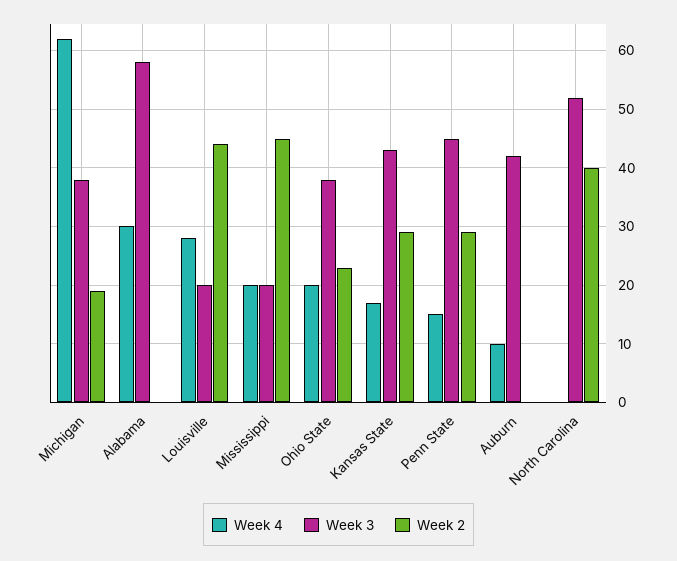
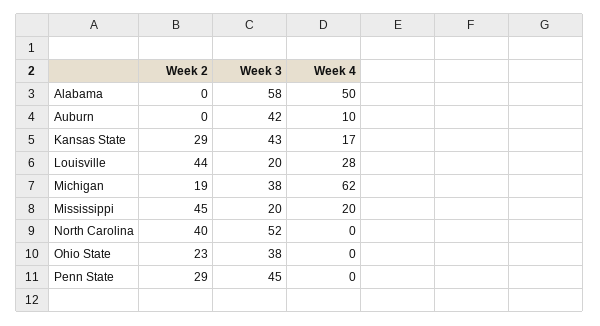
Week 4, Alabama: 30 -> 50
Week 4, Ohio State: 20 -> 0
Week 4, Penn State: 15 -> 0

